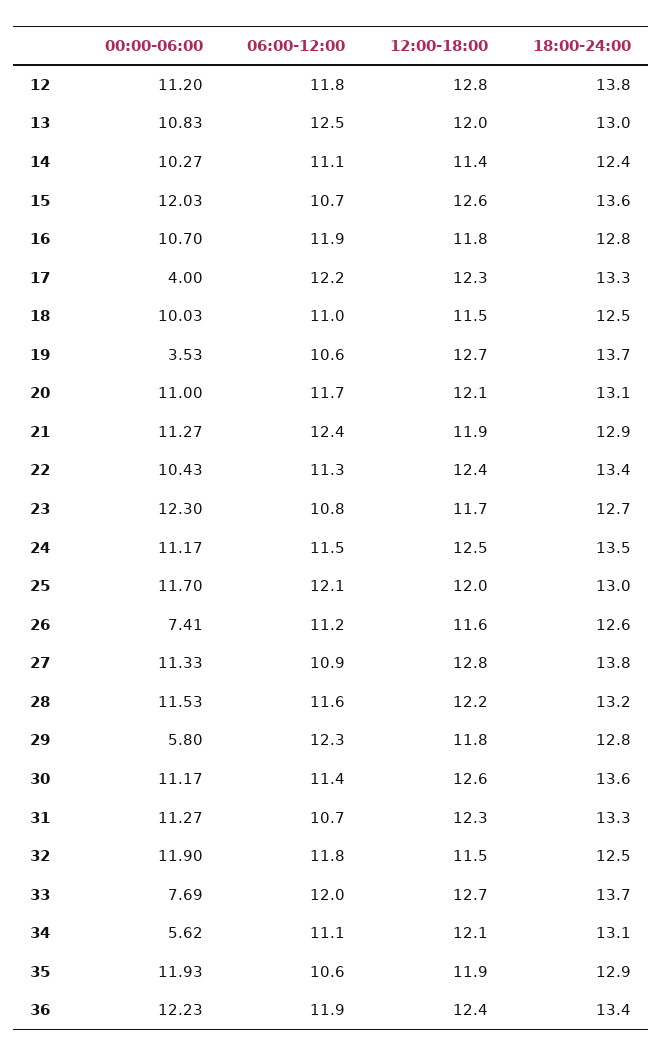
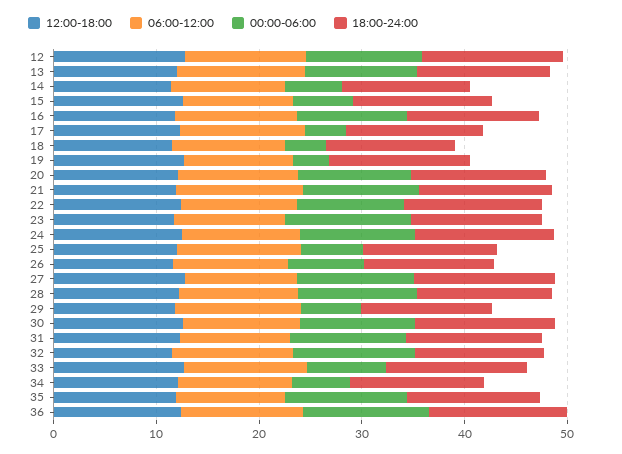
00:00-06:00, 14: 10.27 -> 6
00:00-06:00, 15: 12.03 -> 6
00:00-06:00, 18: 10.03 -> 4
00:00-06:00, 25: 11.7 -> 6

